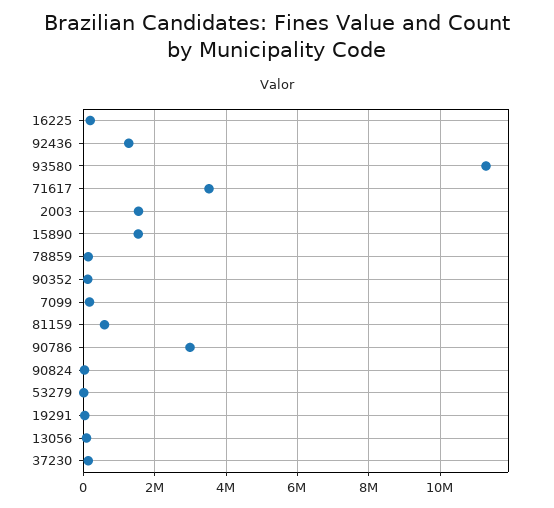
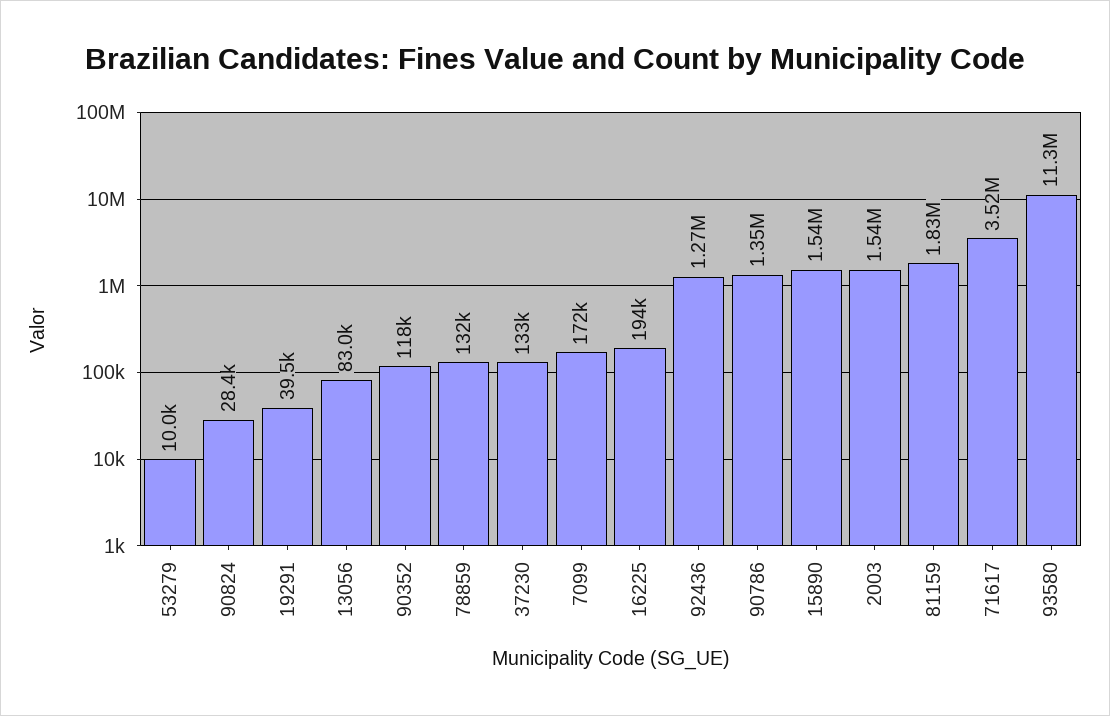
81159: 600000 -> 1830000
90786: 3000000 -> 1350000

